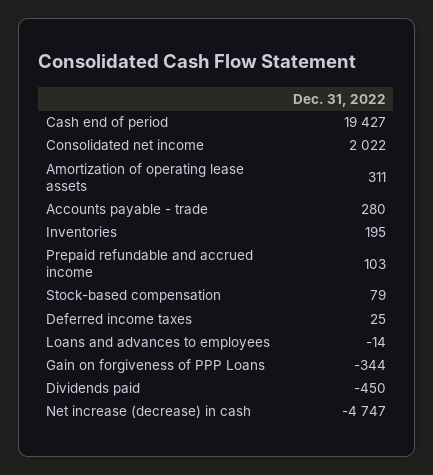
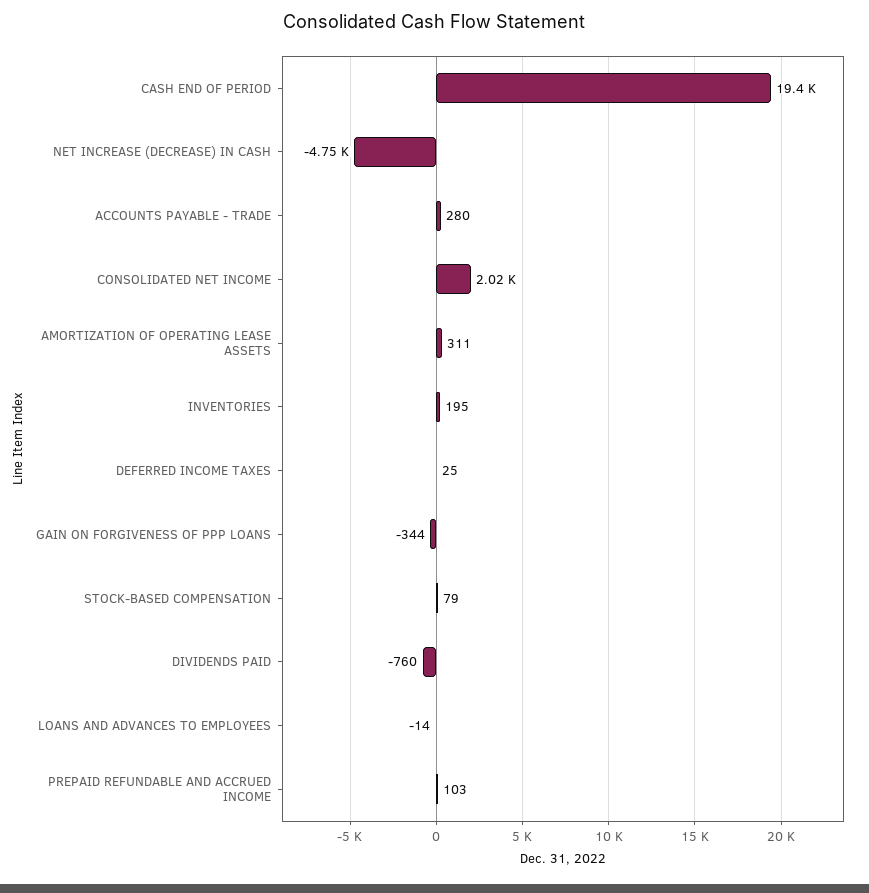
Dividends paid: -450 -> -760

